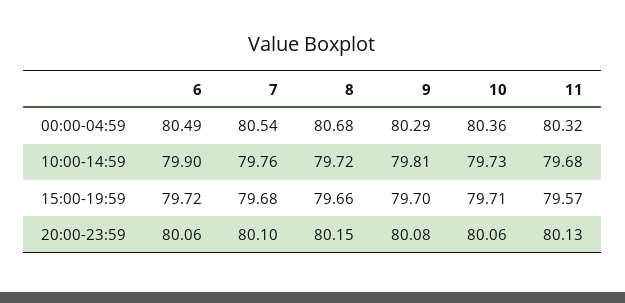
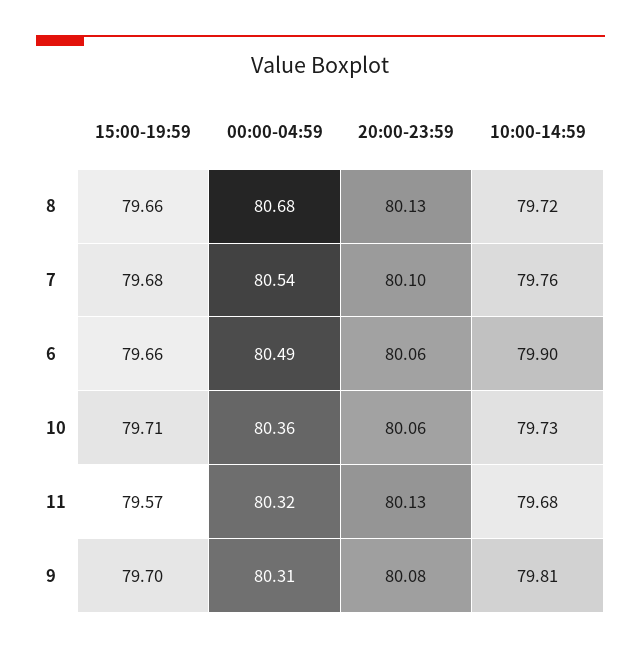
9, 00:00-04:59: 80.29 -> 80.31
6, 15:00-19:59: 79.72 -> 79.66
8, 20:00-23:59: 80.15 -> 80.13

